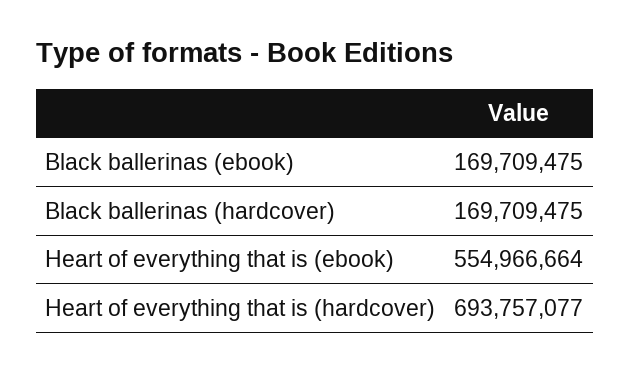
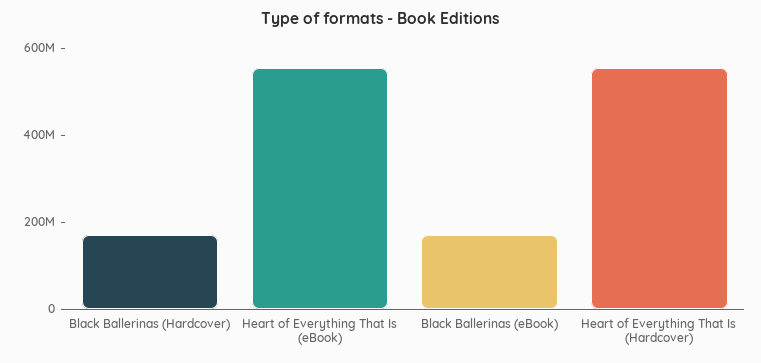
Heart of everything that is (hardcover): 693757077 -> 550000000

